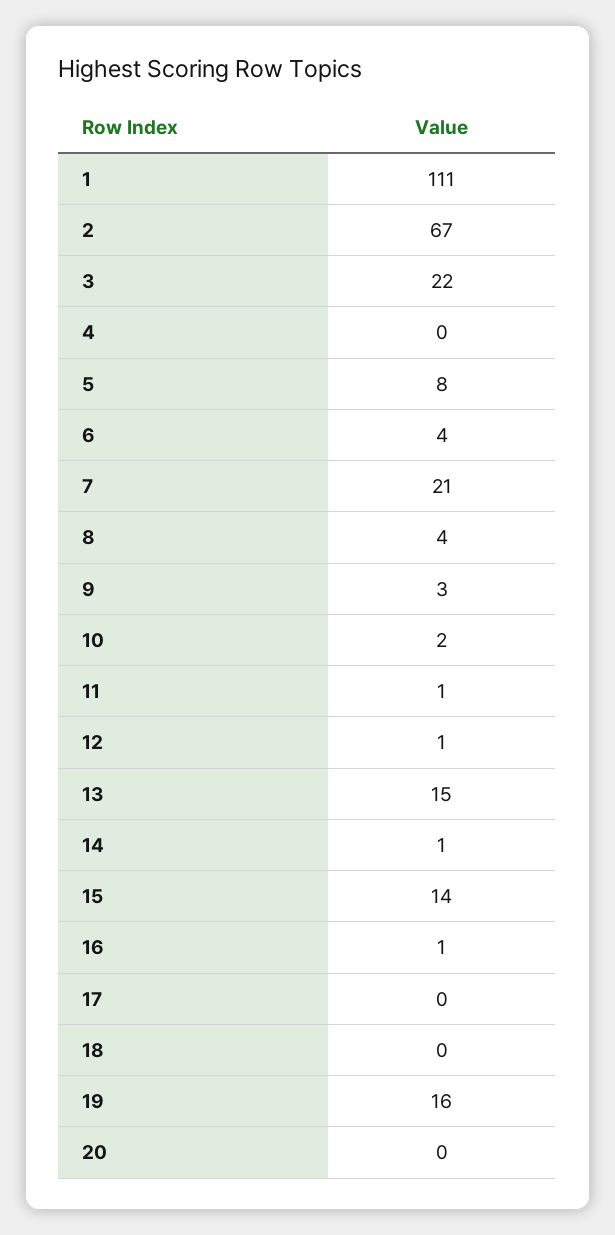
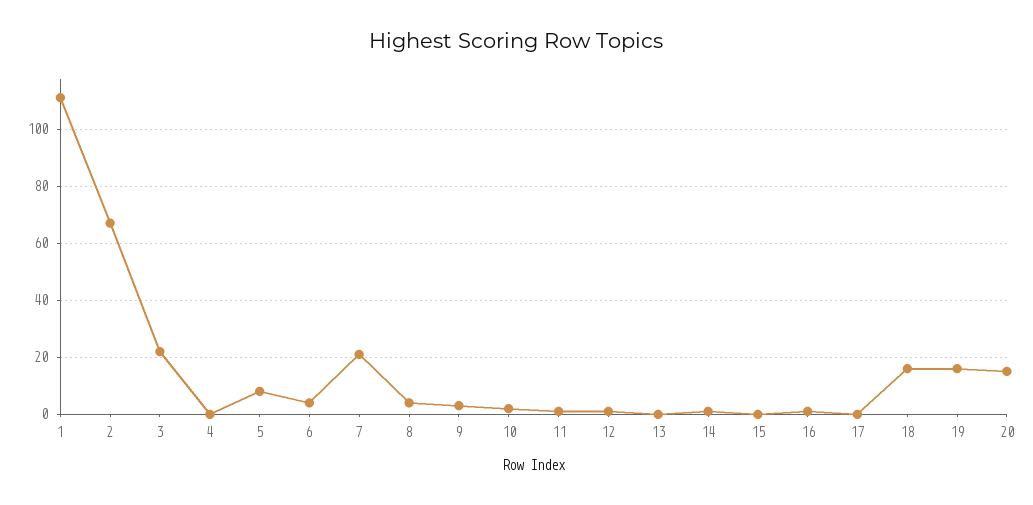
13: 15 -> 0
15: 14 -> 0
18: 0 -> 15
20: 0 -> 15

